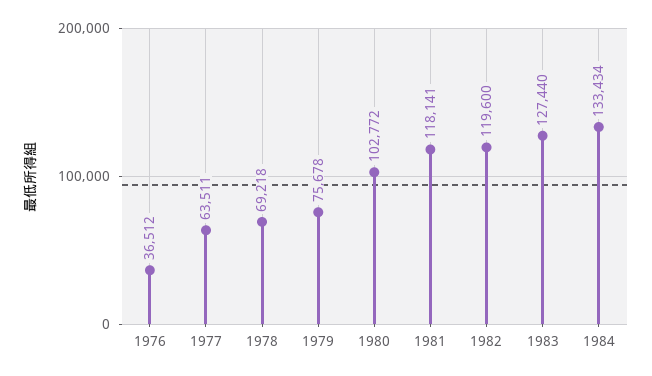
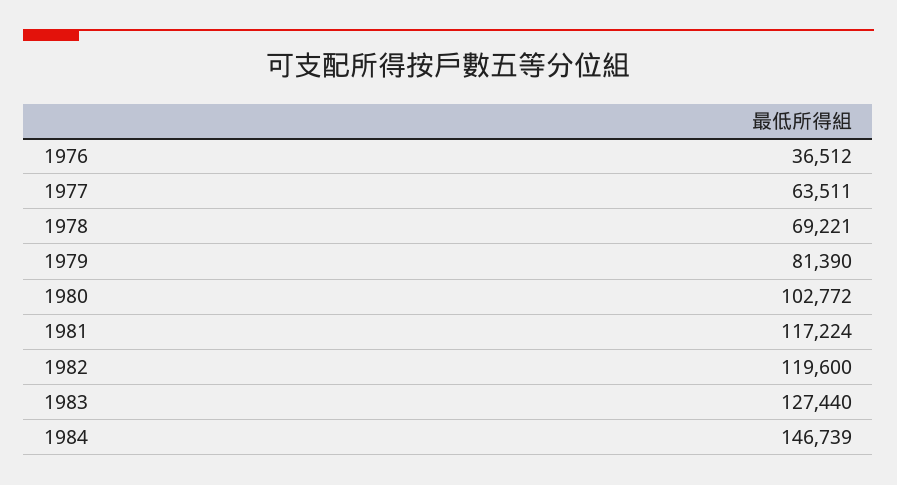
1978: 69218 -> 69221
1979: 75678 -> 81390
1981: 118141 -> 117224
1984: 133434 -> 146739

